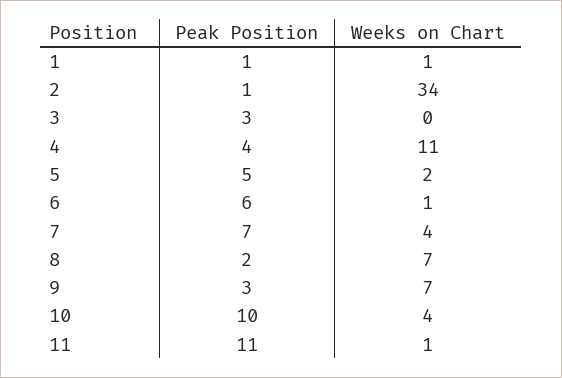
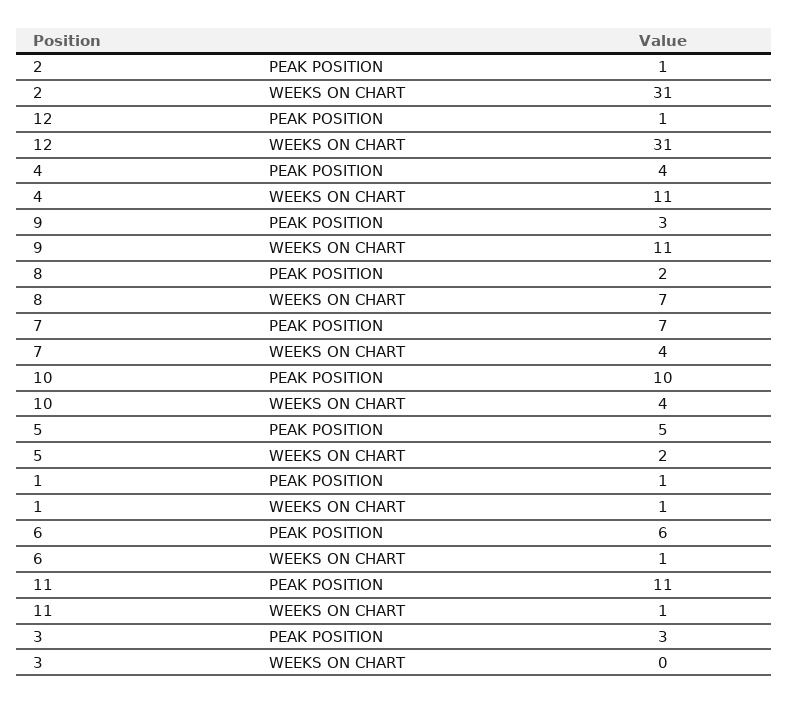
Weeks on Chart, 2: 34 -> 31
Weeks on Chart, 9: 7 -> 11
Peak Position, 12: none -> 1
Weeks on Chart, 12: none -> 31

